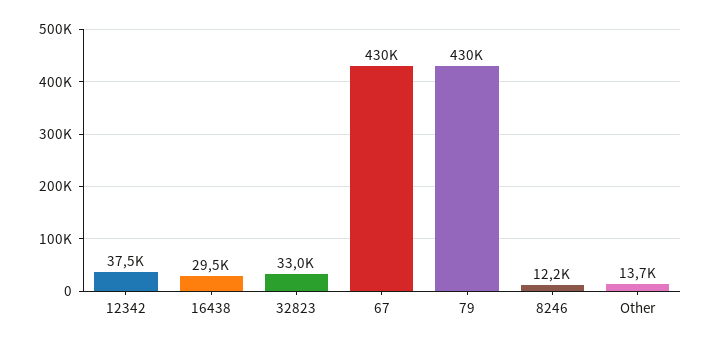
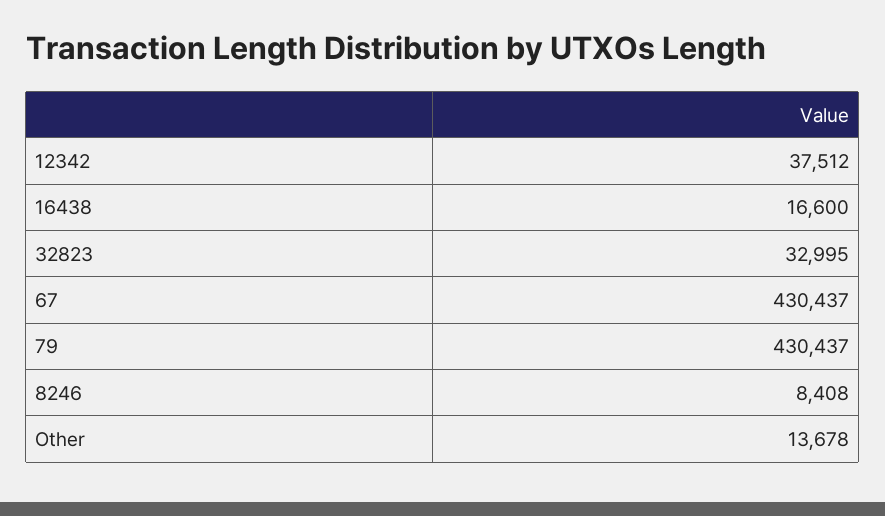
16438: 29500 -> 16600
8246: 12200 -> 8408

